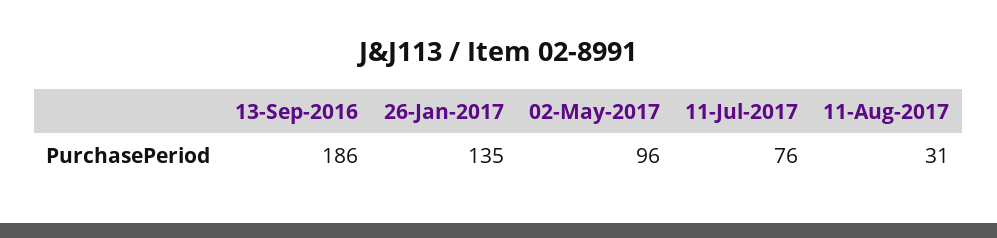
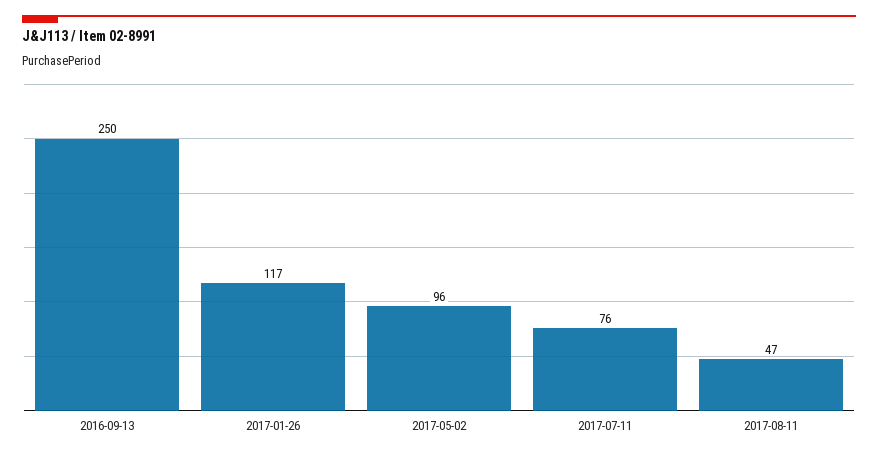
13-Sep-2016: 186 -> 250
26-Jan-2017: 135 -> 117
11-Aug-2017: 31 -> 47

